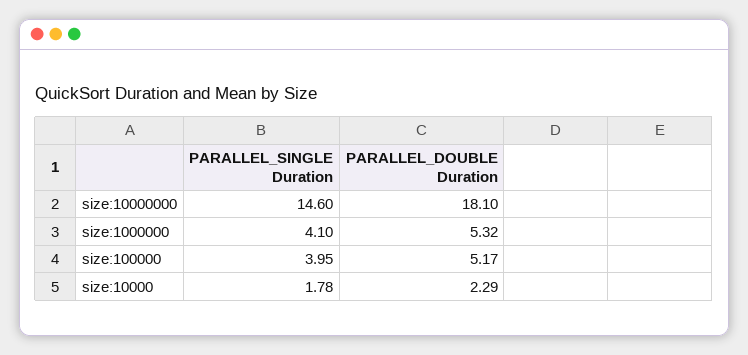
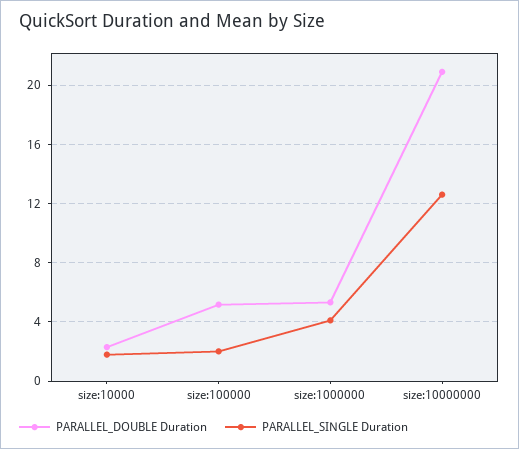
PARALLEL_SINGLE Duration, size:10000000: 14.6 -> 12.5
PARALLEL_DOUBLE Duration, size:10000000: 18.1 -> 21
PARALLEL_SINGLE Duration, size:100000: 3.95 -> 2

